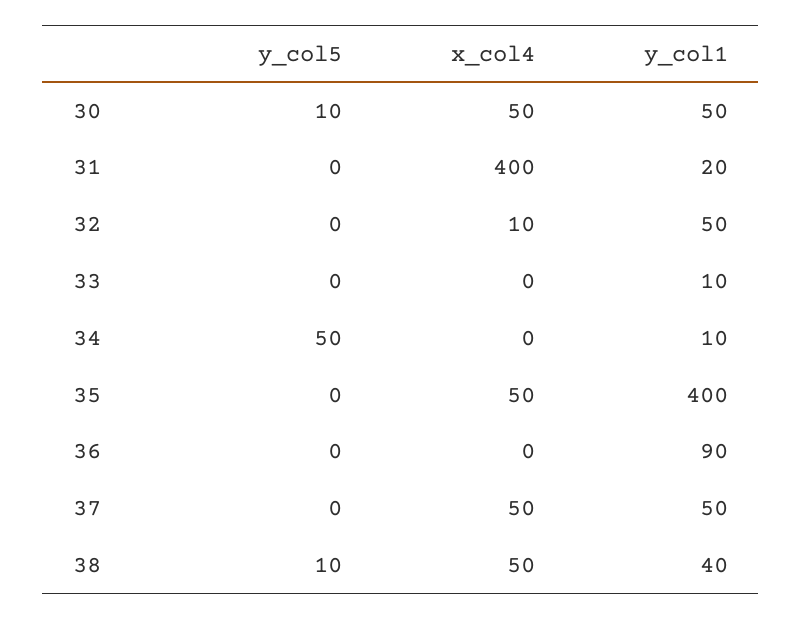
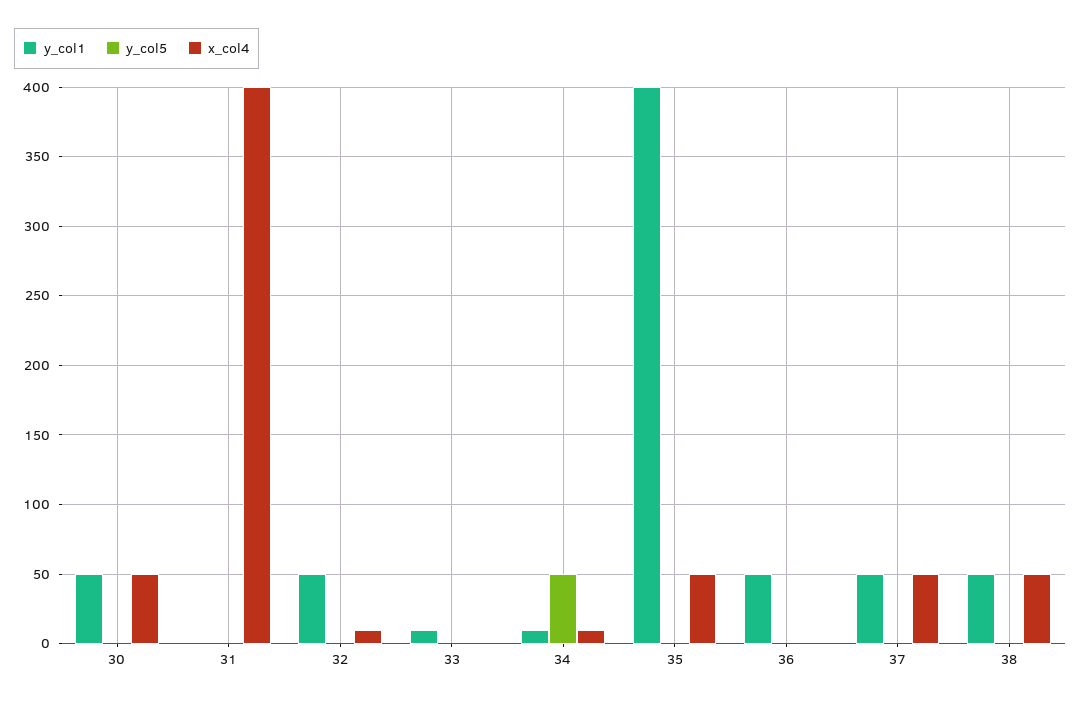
y_col5, 30: 10 -> 0
y_col1, 31: 20 -> 0
x_col4, 34: 0 -> 10
y_col1, 36: 90 -> 50
y_col5, 38: 10 -> 0
y_col1, 38: 40 -> 50

